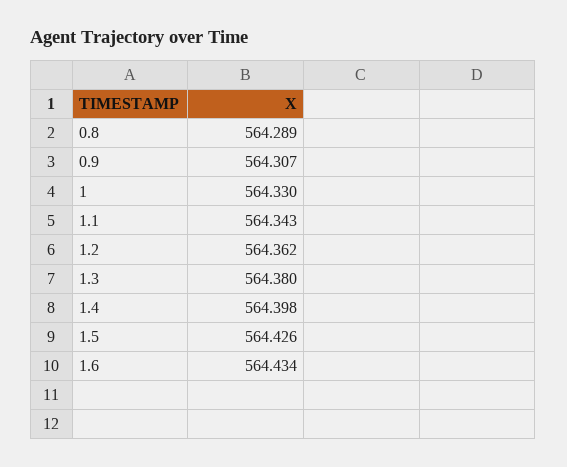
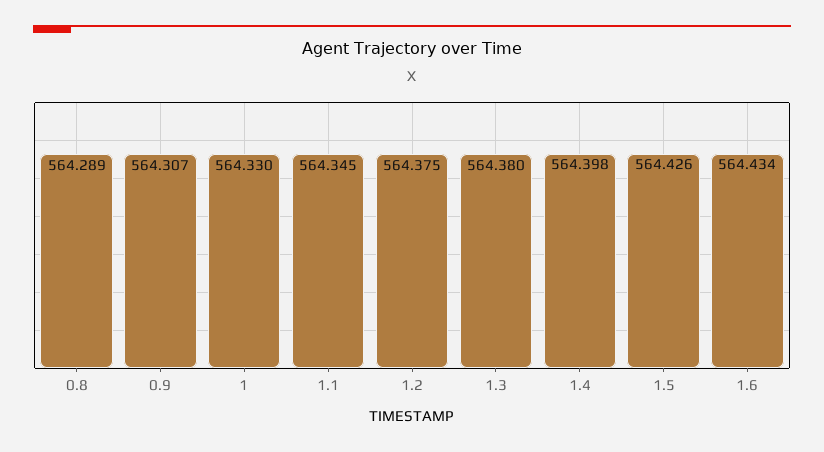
1.1: 564.343 -> 564.345
1.2: 564.362 -> 564.375

